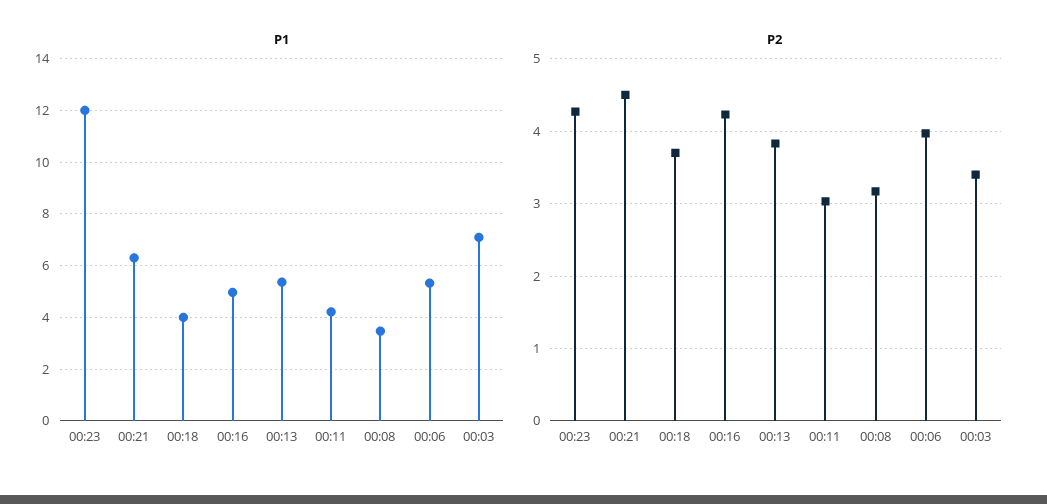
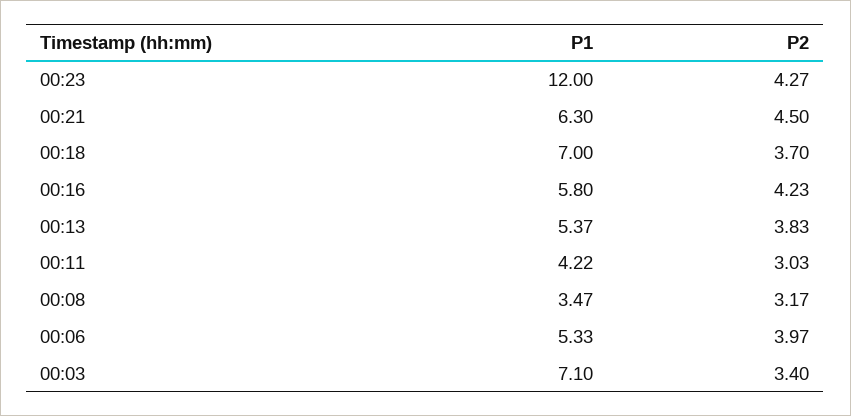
P1, 00:18: 4 -> 7
P1, 00:16: 5 -> 5.8

